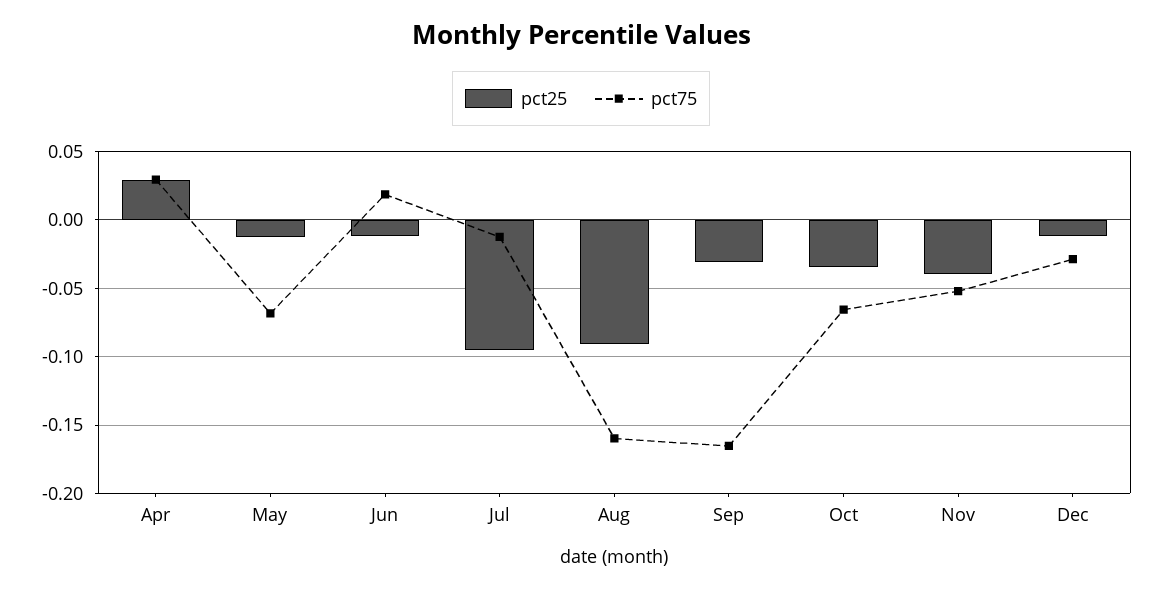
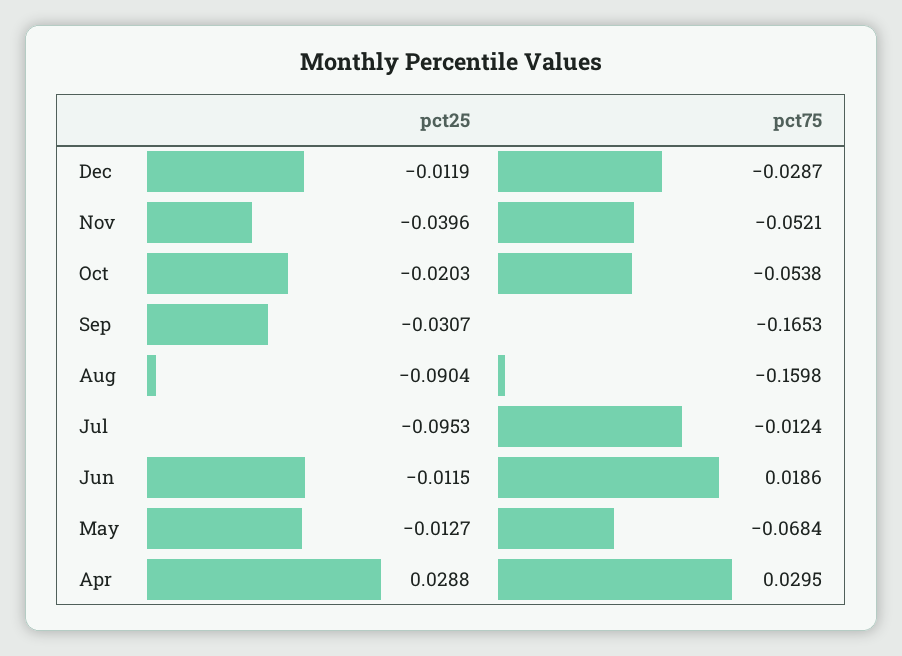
pct25, Oct: -0.035 -> -0.0203
pct75, Oct: -0.065 -> -0.0538

